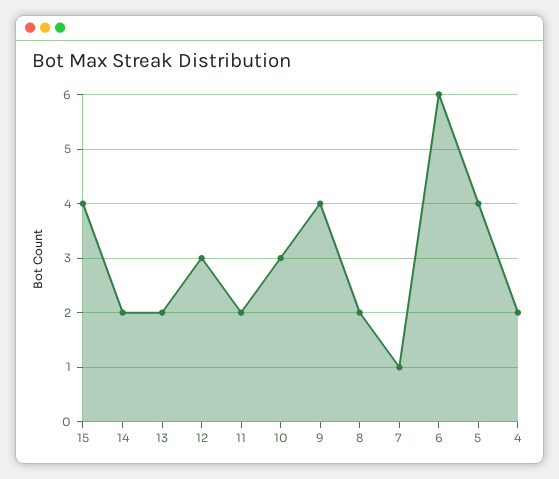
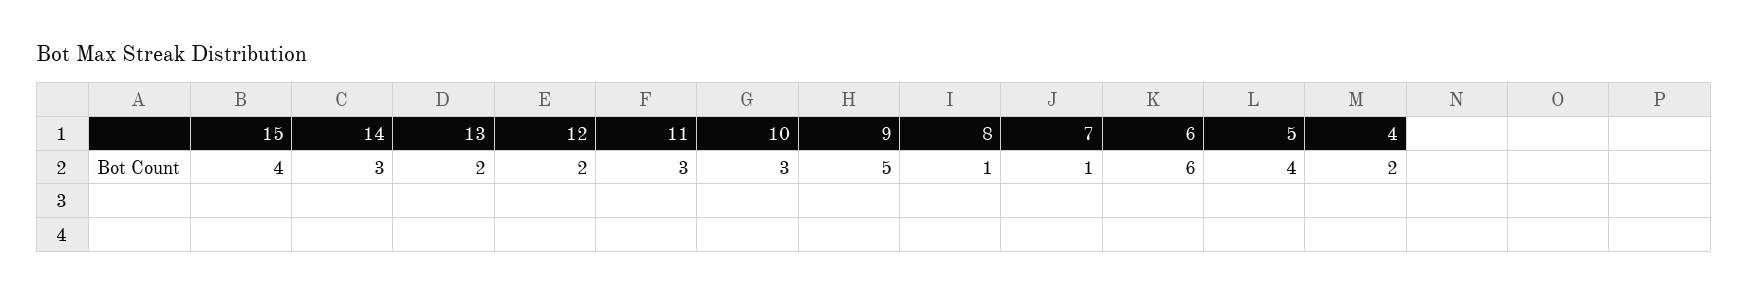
14: 2 -> 3
12: 3 -> 2
11: 2 -> 3
9: 4 -> 5
8: 2 -> 1

